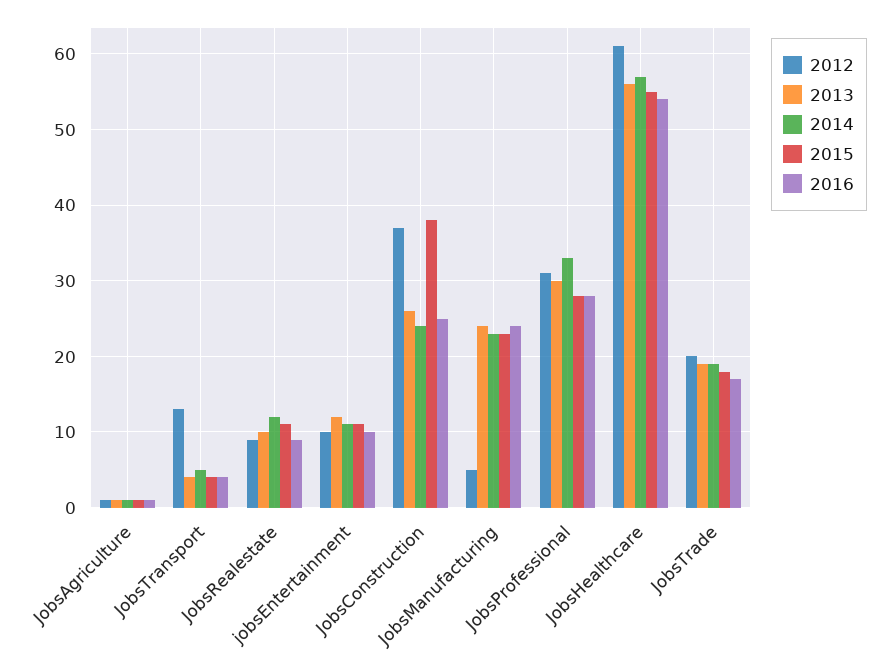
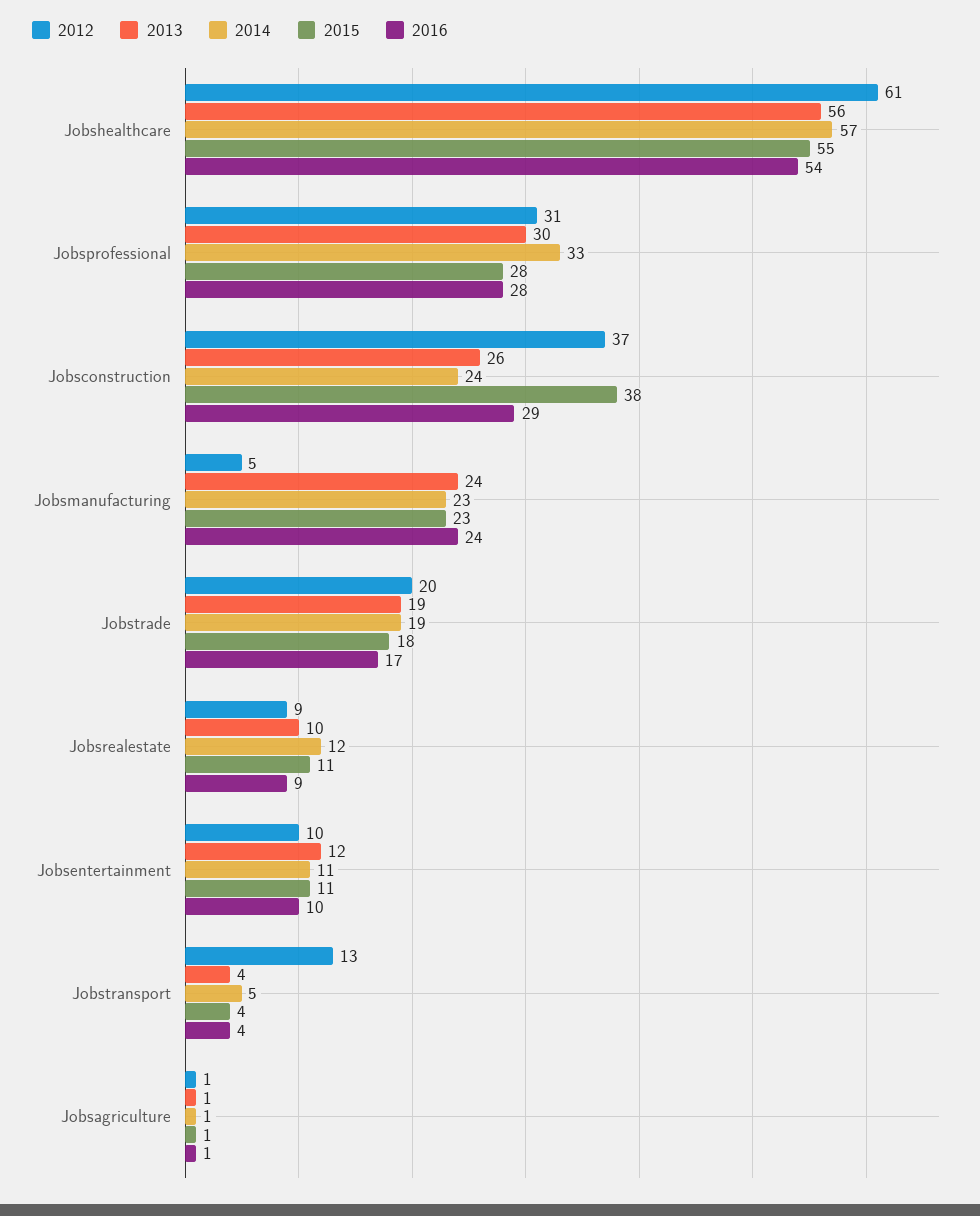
2016, JobsConstruction: 25 -> 29

